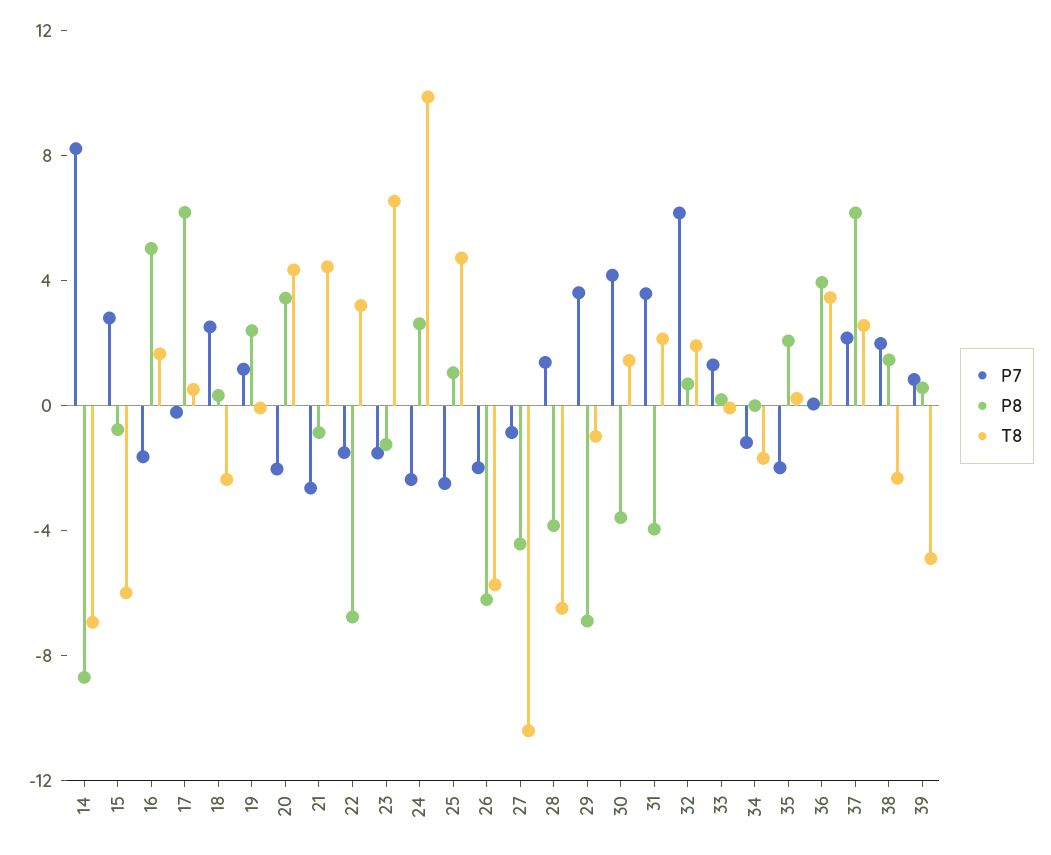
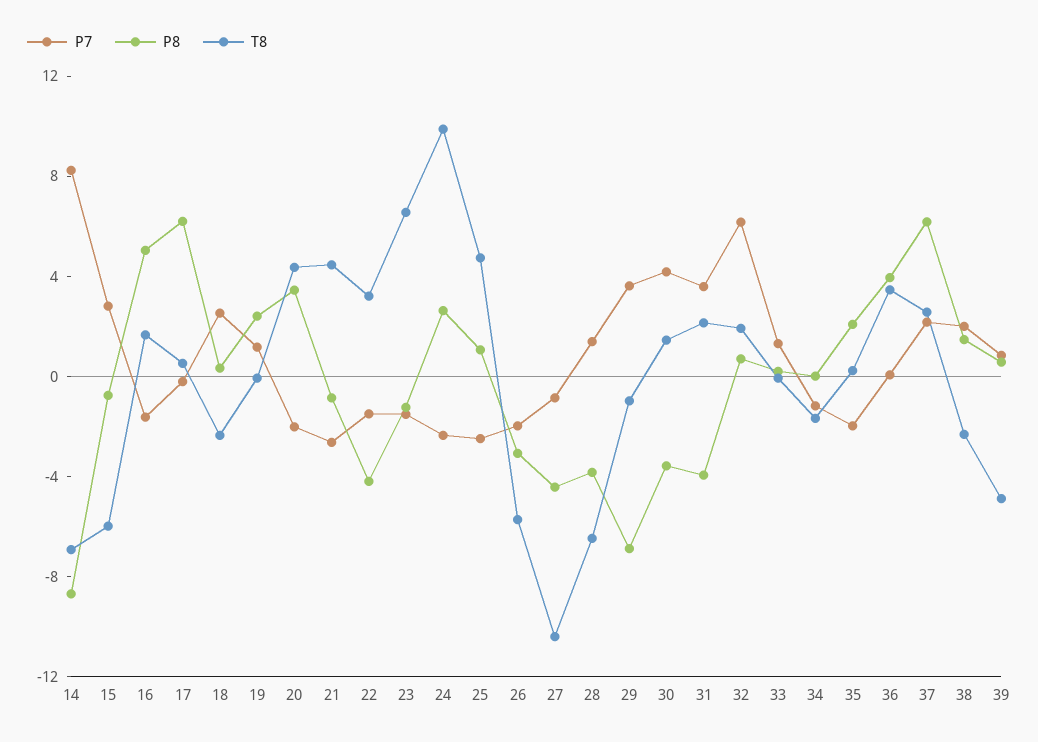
P8, 22: -7 -> -4
P8, 26: -6 -> -3

